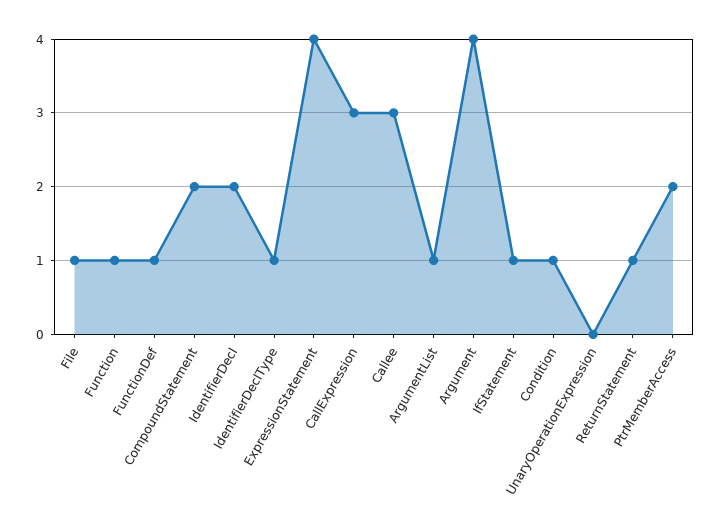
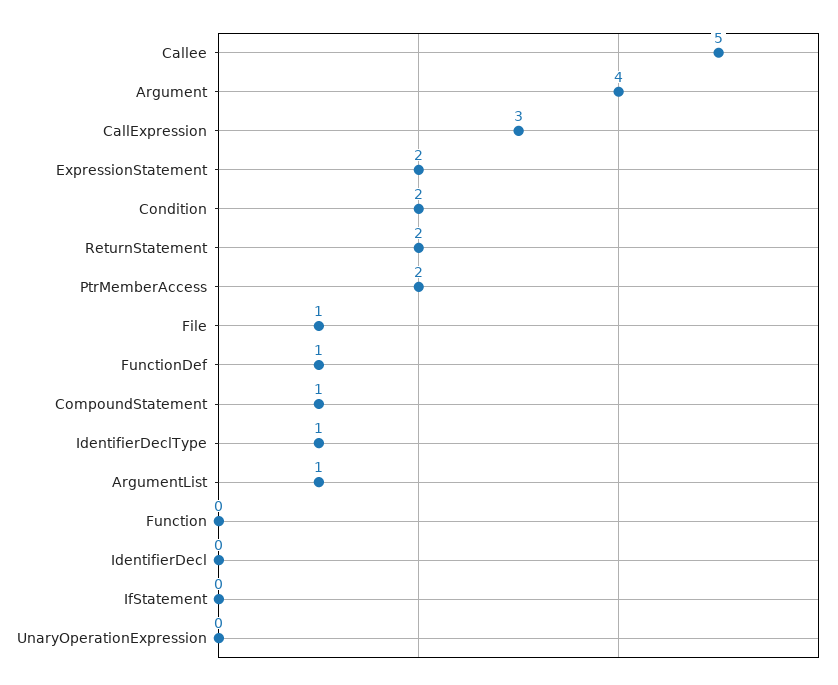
Function: 1 -> 0
CompoundStatement: 2 -> 1
IdentifierDecl: 2 -> 0
ExpressionStatement: 4 -> 2
Callee: 3 -> 5
IfStatement: 1 -> 0
Condition: 1 -> 2
ReturnStatement: 1 -> 2

